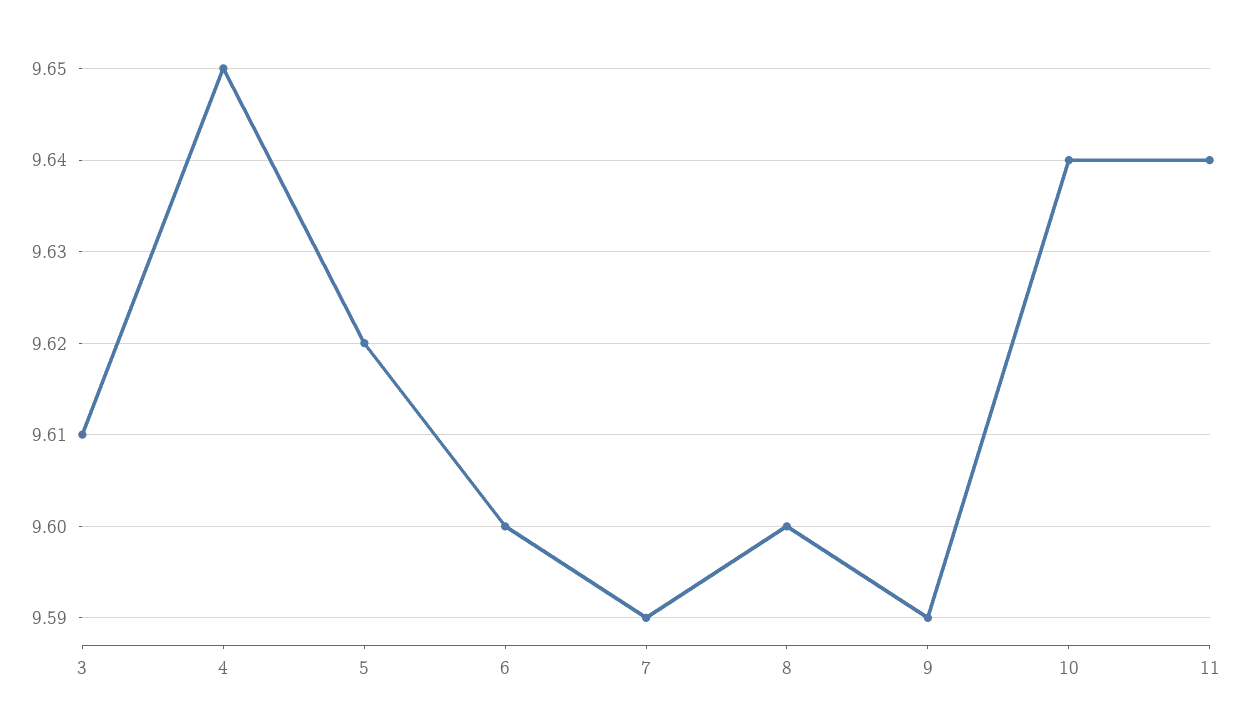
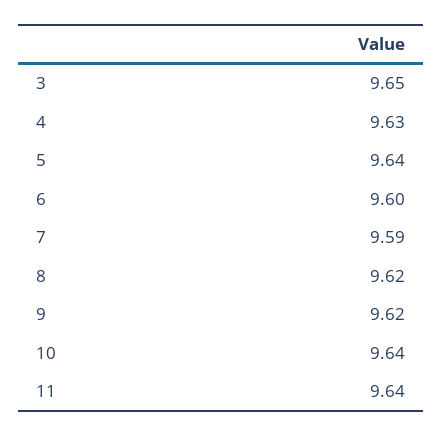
3: 9.61 -> 9.65
4: 9.65 -> 9.63
5: 9.62 -> 9.64
8: 9.6 -> 9.62
9: 9.59 -> 9.62

